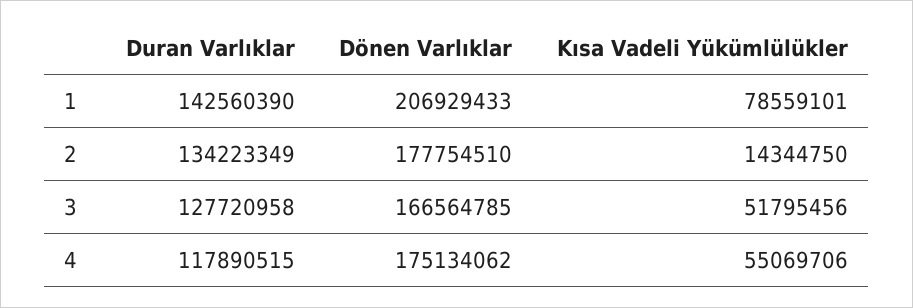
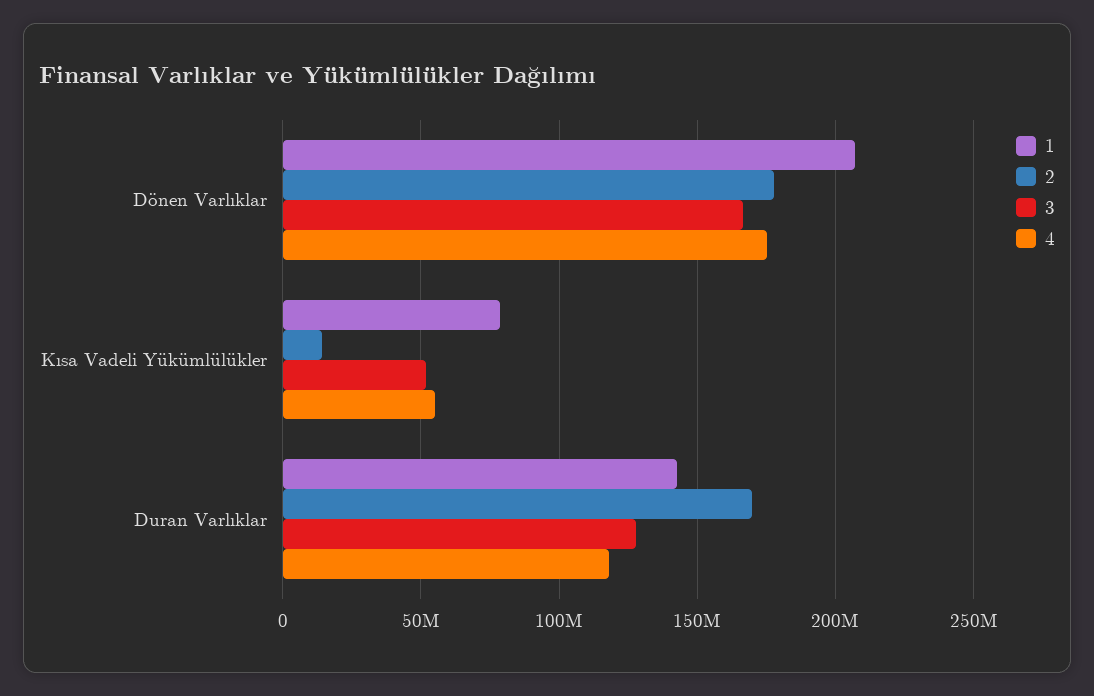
2, Duran Varlıklar: 134223349 -> 170000000

